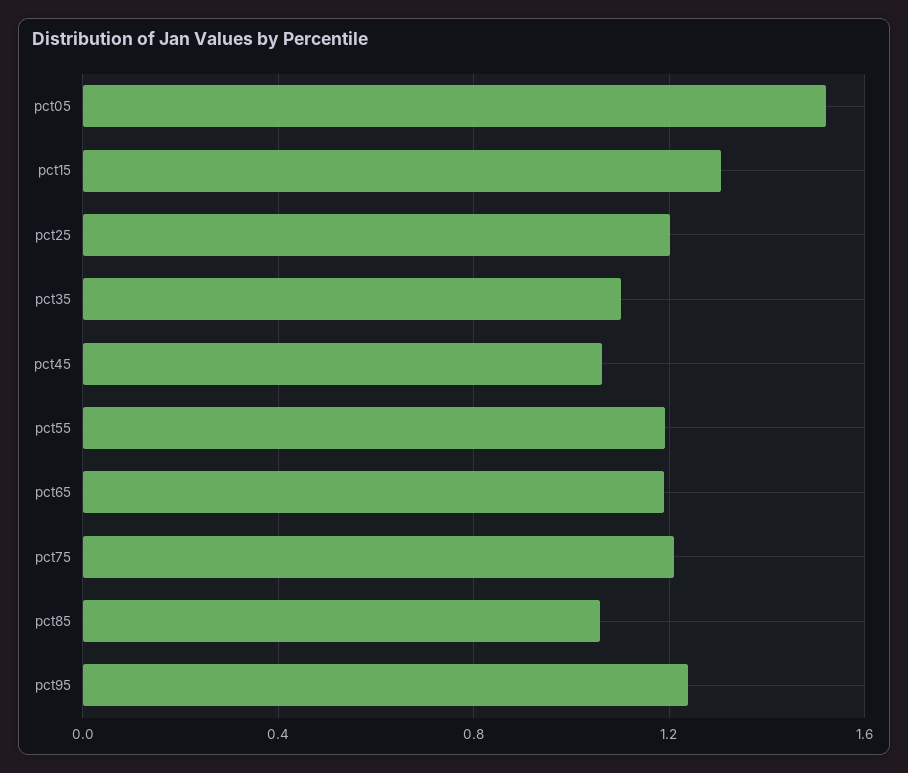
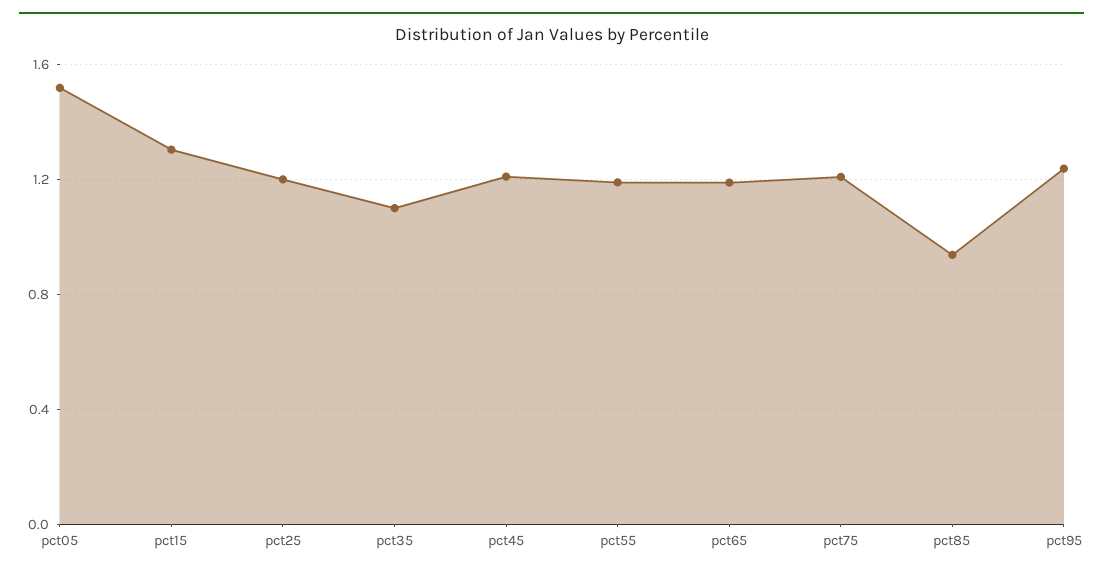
pct45: 1.05 -> 1.2
pct85: 1.05 -> 0.95

